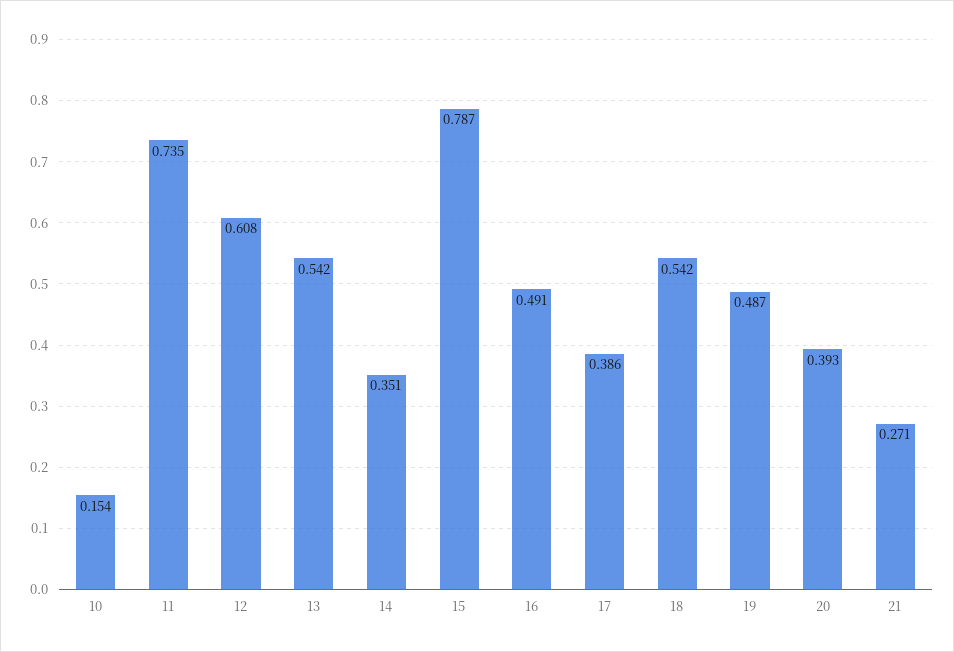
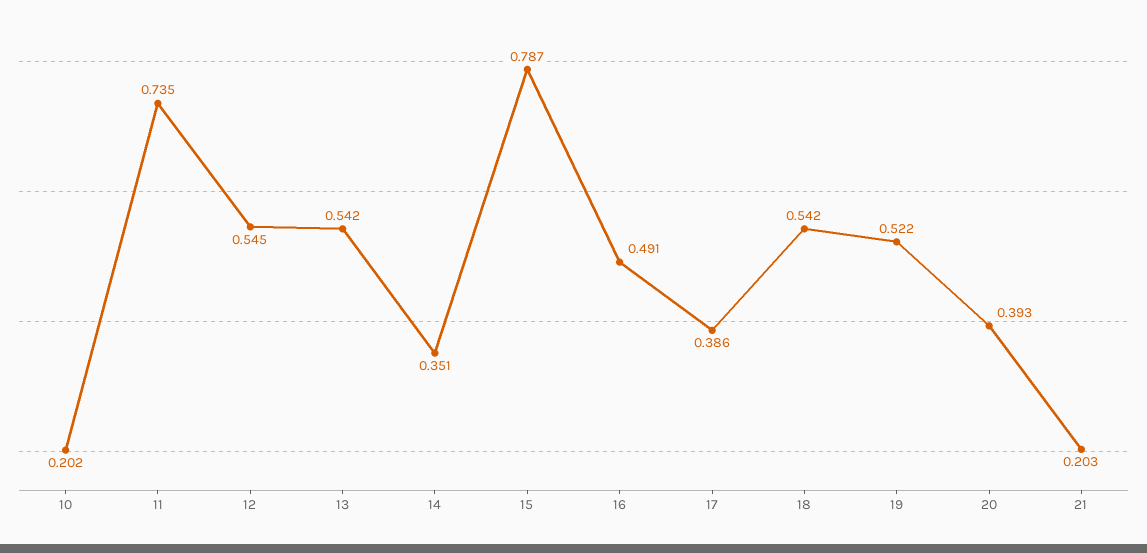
10: 0.154 -> 0.202
12: 0.608 -> 0.545
19: 0.487 -> 0.522
21: 0.271 -> 0.203

